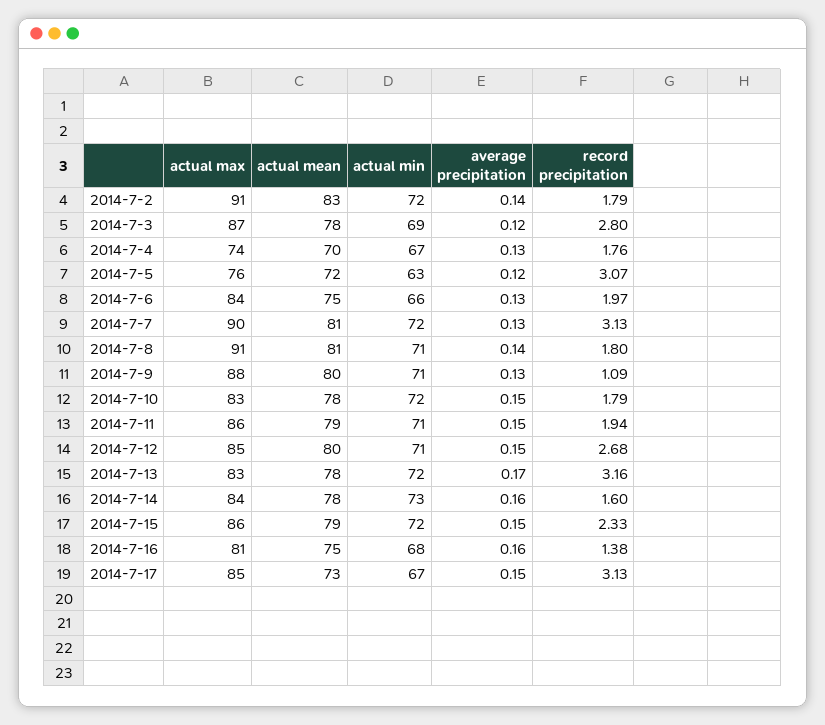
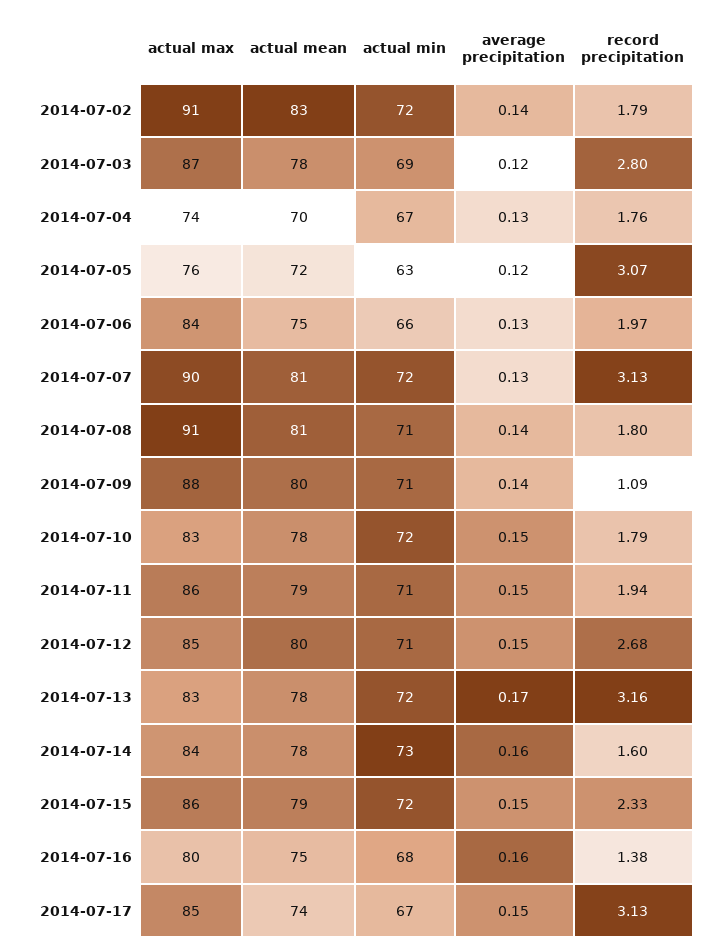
average precipitation, 2014-7-9: 0.13 -> 0.14
actual max, 2014-7-16: 81 -> 80
actual mean, 2014-7-17: 73 -> 74

